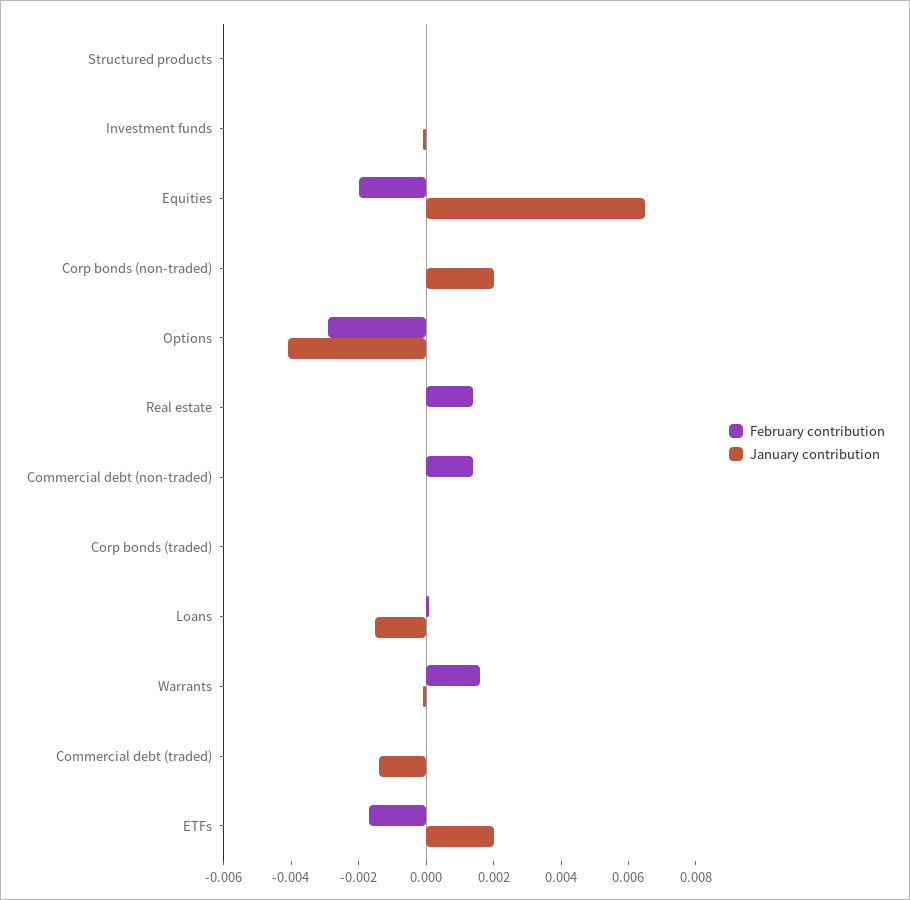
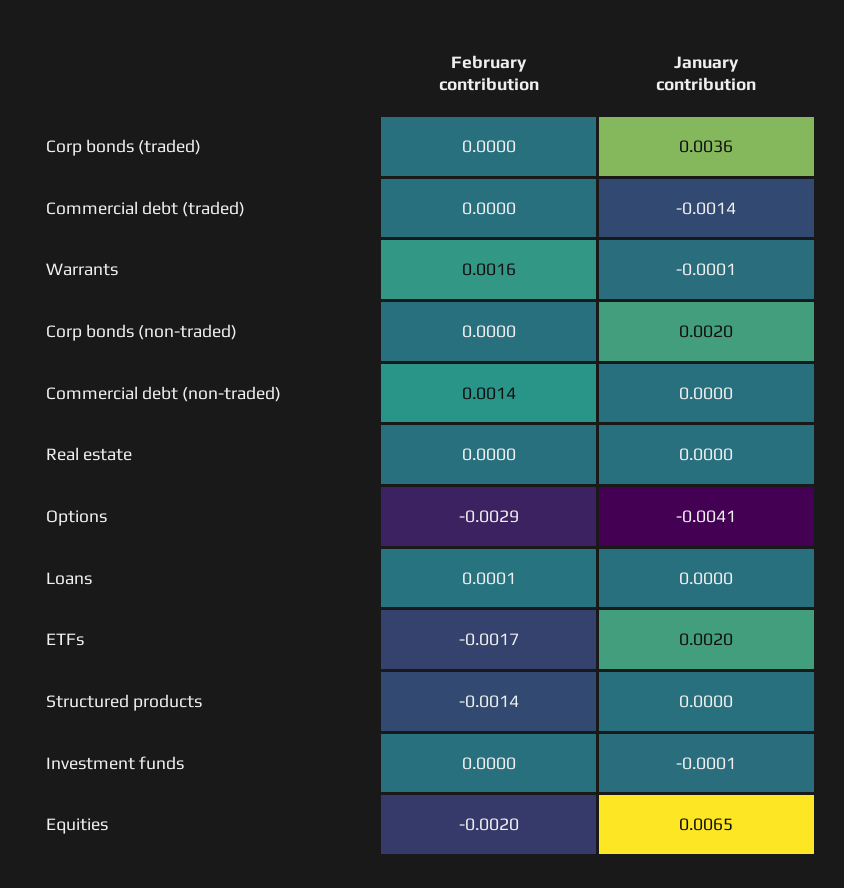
February contribution, Structured products: 0 -> -0.0014
February contribution, Real estate: 0.0015 -> 0
January contribution, Corp bonds (traded): 0 -> 0.0036
January contribution, Loans: -0.0015 -> 0

